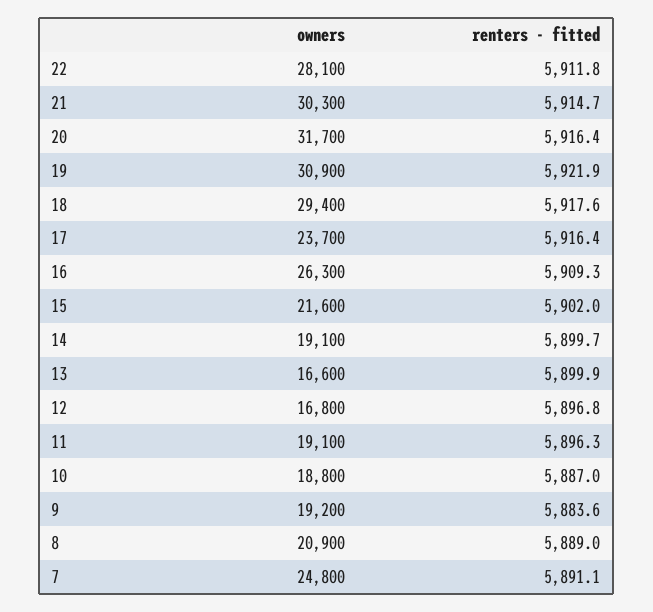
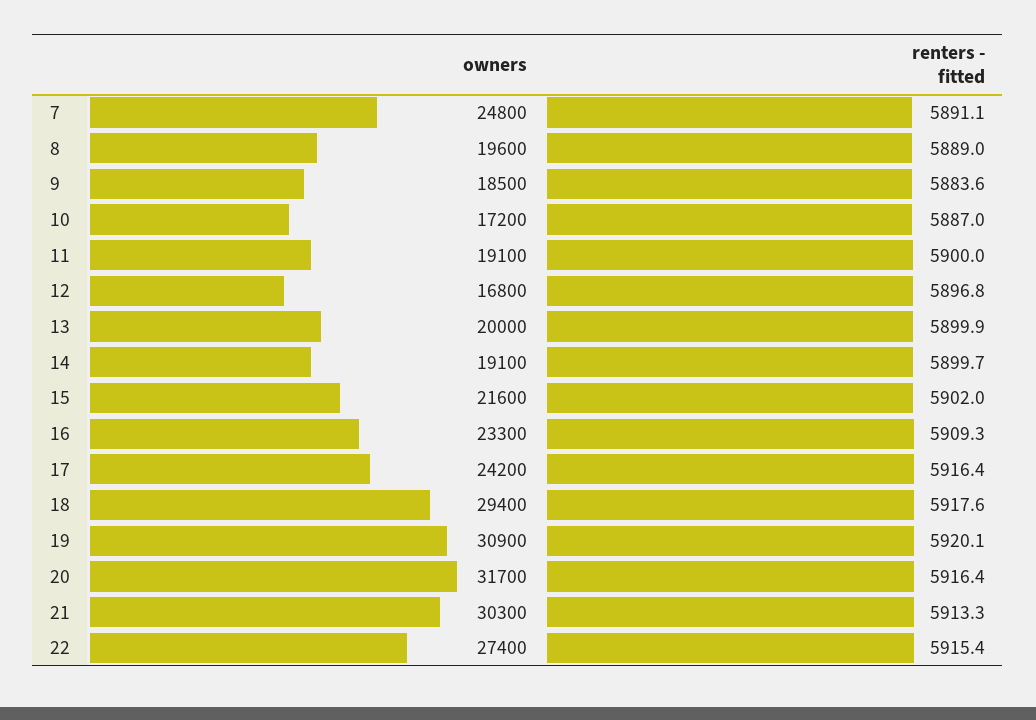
owners, 22: 28100 -> 27400
renters - fitted, 22: 5911.8 -> 5915.4
renters - fitted, 21: 5914.7 -> 5913.3
renters - fitted, 19: 5921.9 -> 5920.1
owners, 17: 23700 -> 24200
owners, 16: 26300 -> 23300
owners, 13: 16600 -> 20000
renters - fitted, 11: 5896.3 -> 5900
owners, 10: 18800 -> 17200
owners, 9: 19200 -> 18500
owners, 8: 20900 -> 19600

